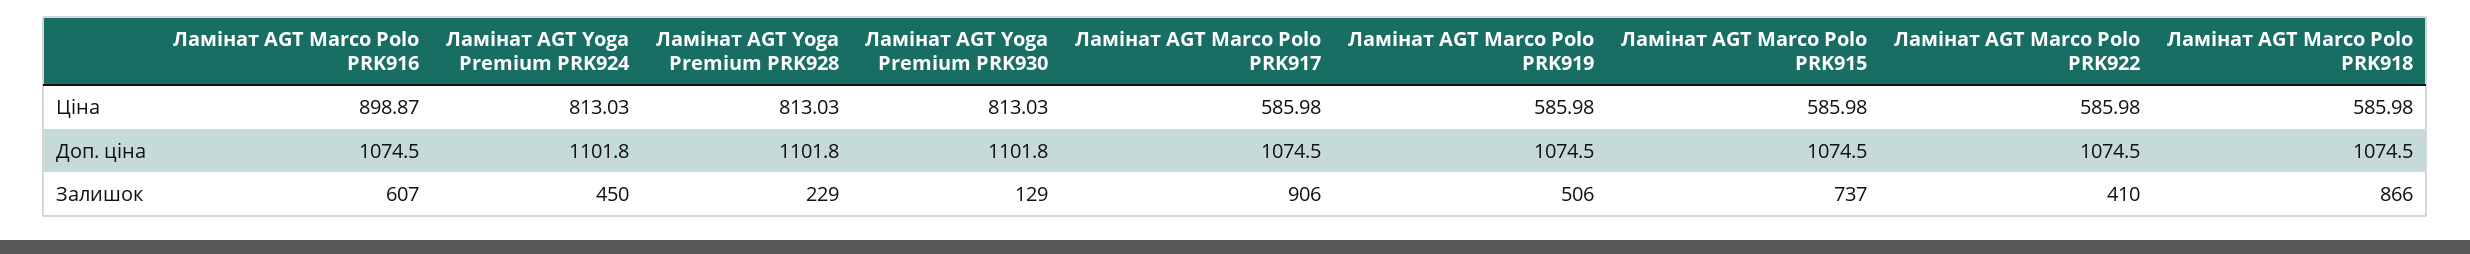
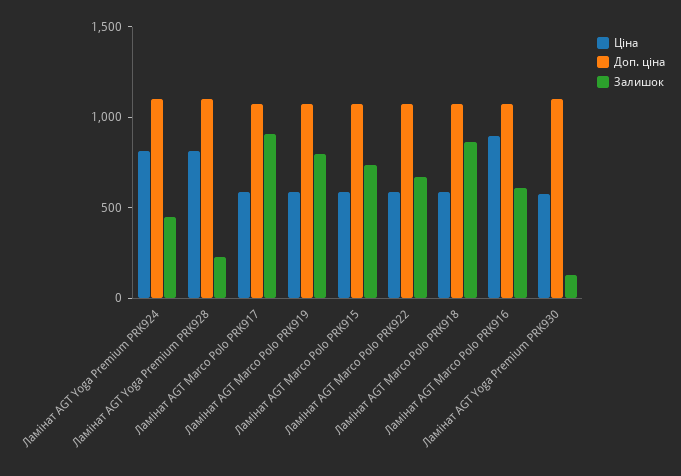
Ціна, Ламінат AGT Yoga Premium PRK930: 813.03 -> 600
Залишок, Ламінат AGT Marco Polo PRK919: 506 -> 800
Залишок, Ламінат AGT Marco Polo PRK922: 410 -> 700

